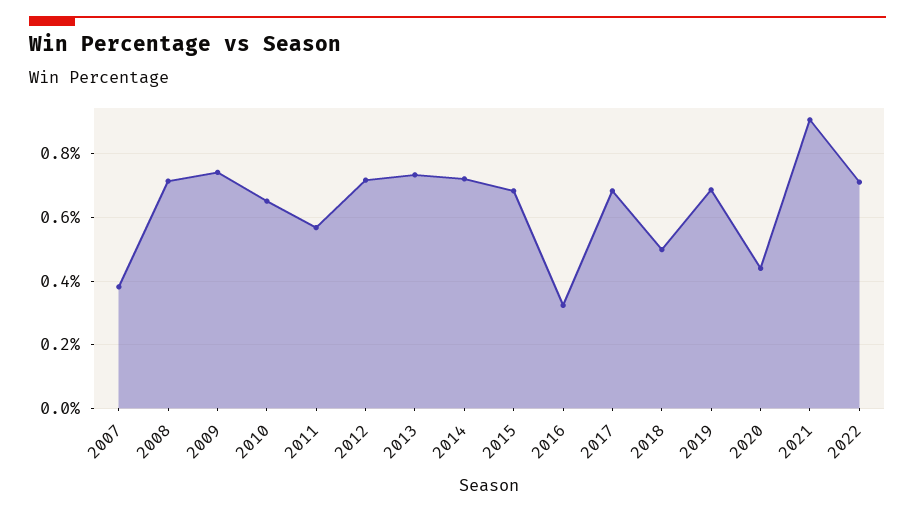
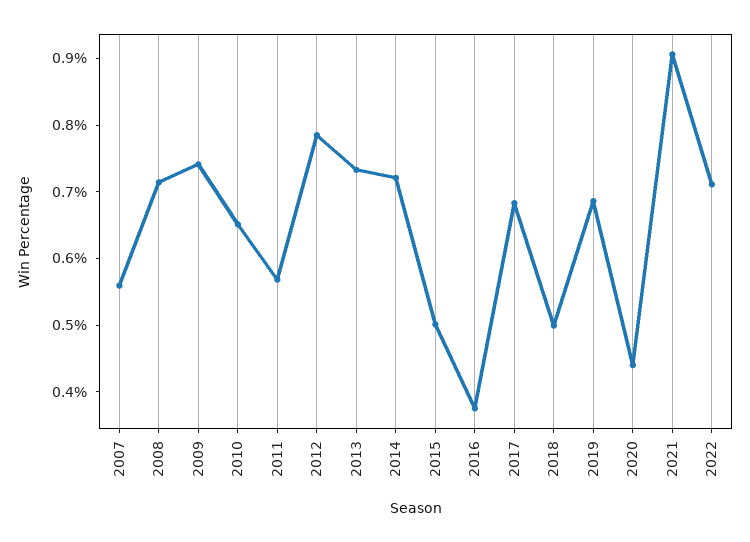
2007: 0.38 -> 0.56
2012: 0.72 -> 0.78
2015: 0.68 -> 0.5
2016: 0.32 -> 0.38

